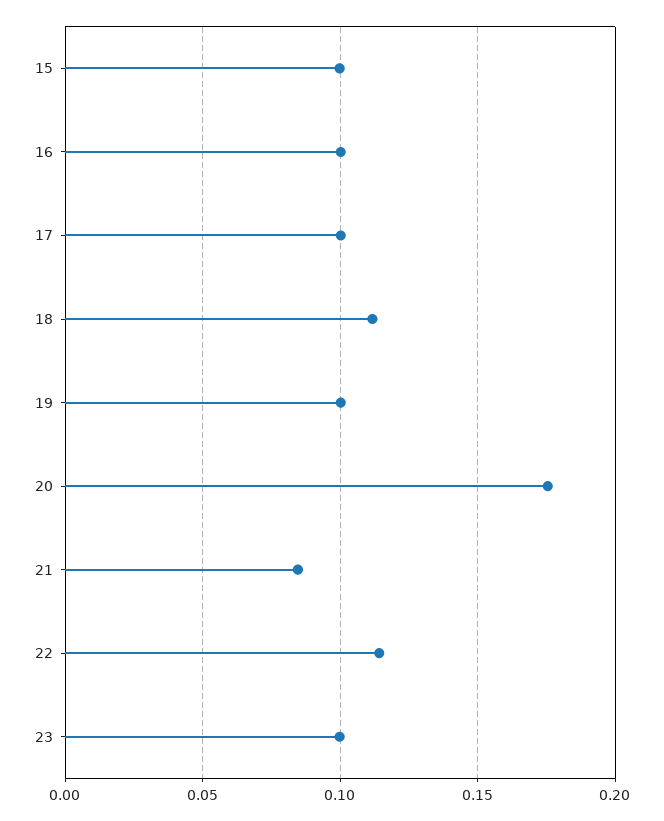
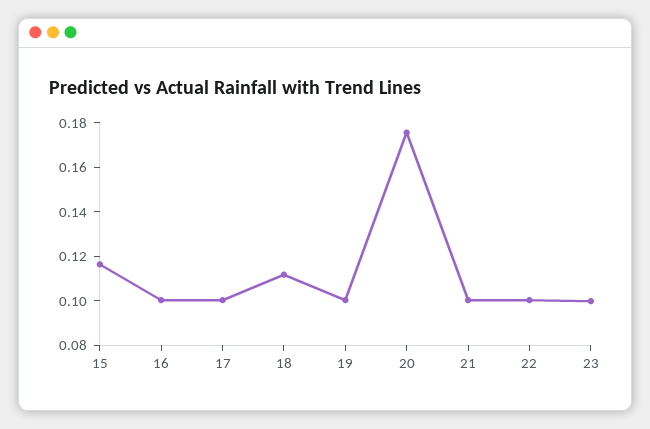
15: 0.1 -> 0.115
21: 0.085 -> 0.1
22: 0.115 -> 0.1

